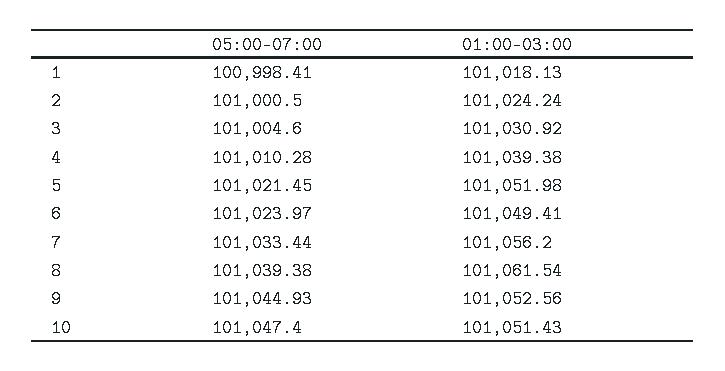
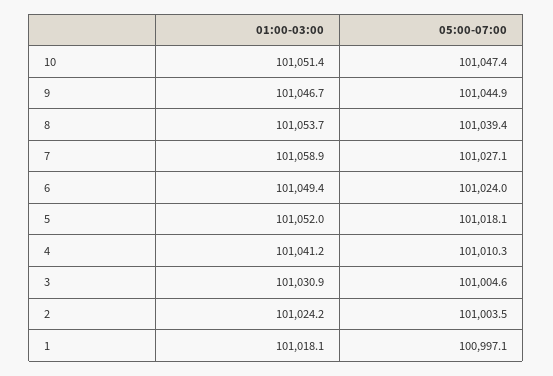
05:00-07:00, 1: 100998.41 -> 100997.1
05:00-07:00, 2: 101000.5 -> 101003.5
01:00-03:00, 4: 101039.38 -> 101041.2
05:00-07:00, 5: 101021.45 -> 101018.1
05:00-07:00, 7: 101033.44 -> 101027.1
01:00-03:00, 7: 101056.2 -> 101058.9
01:00-03:00, 8: 101061.54 -> 101053.7
01:00-03:00, 9: 101052.56 -> 101046.7

